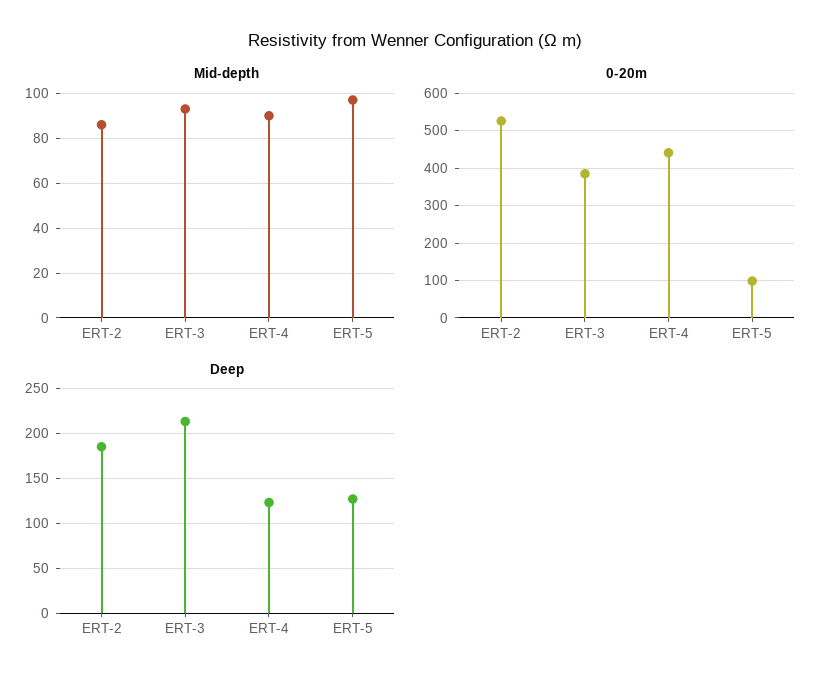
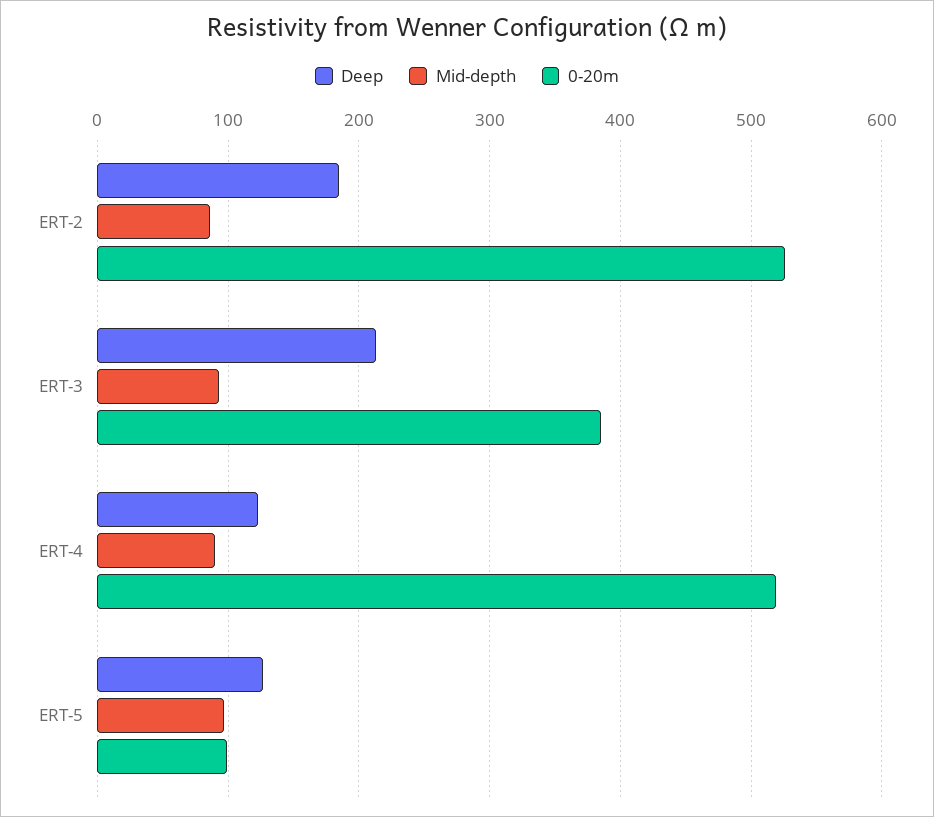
0-20m, ERT-4: 440 -> 520

